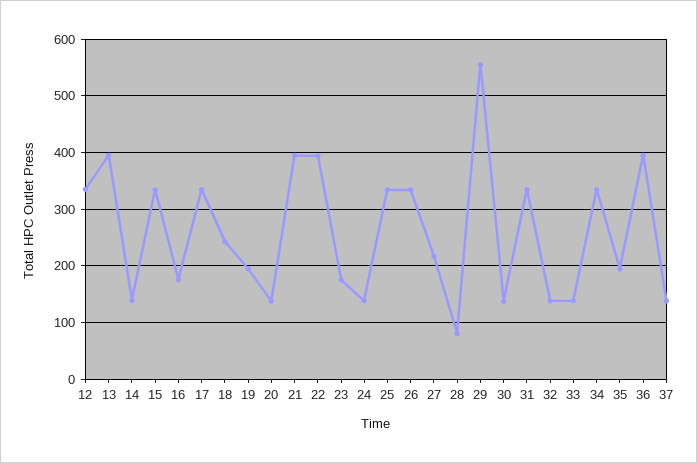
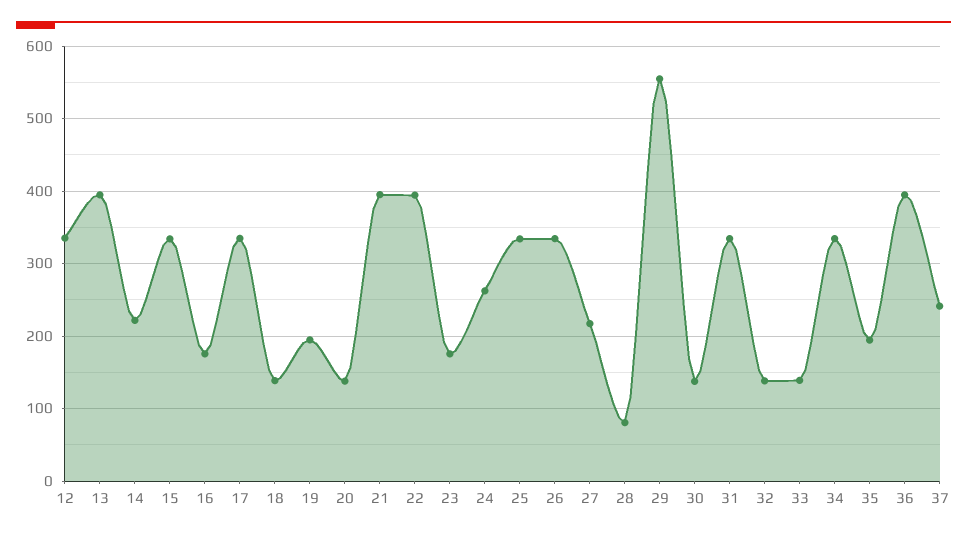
14: 140 -> 220
18: 240 -> 140
24: 140 -> 260
37: 140 -> 240

